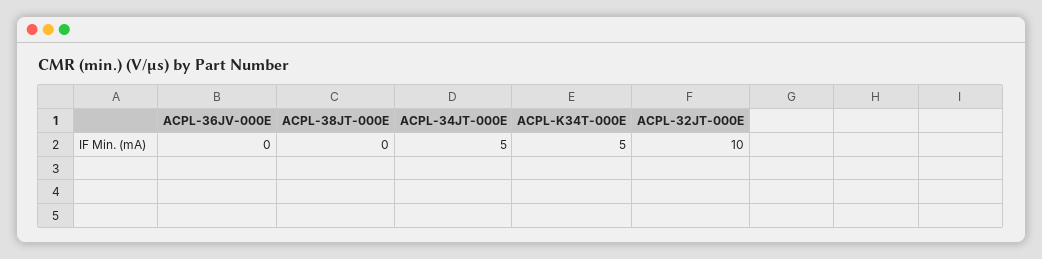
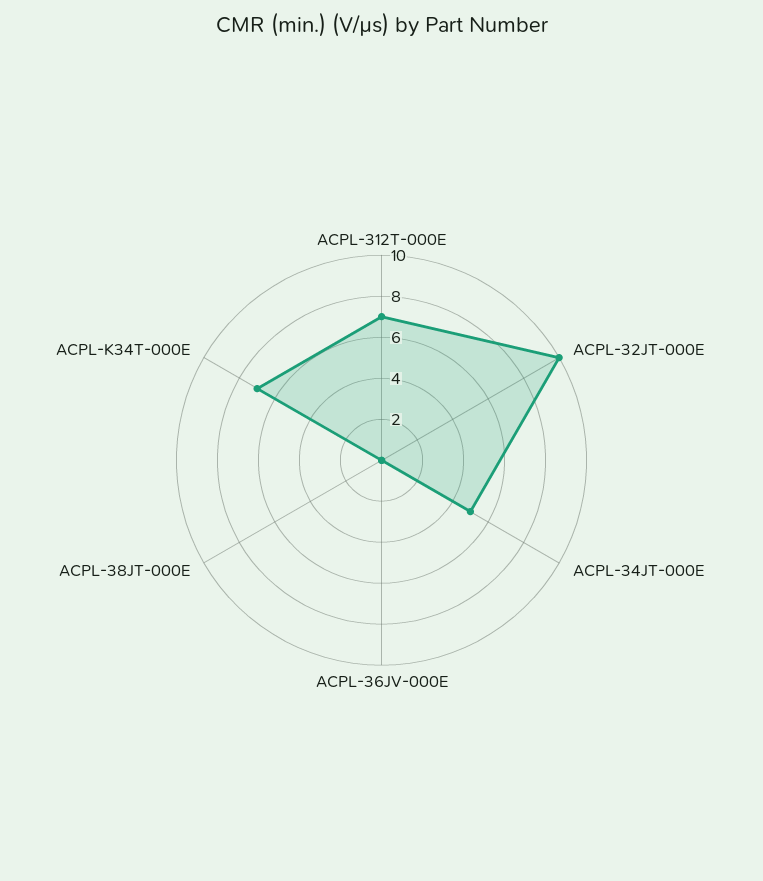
ACPL-K34T-000E: 5 -> 7
ACPL-312T-000E: none -> 7

